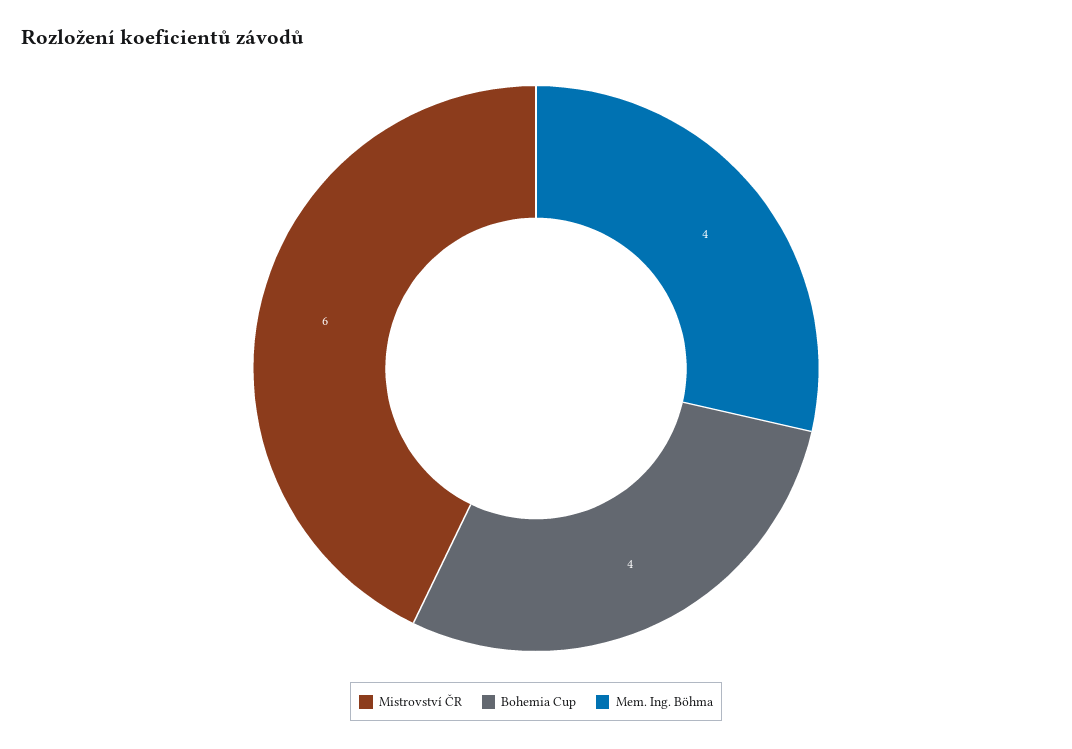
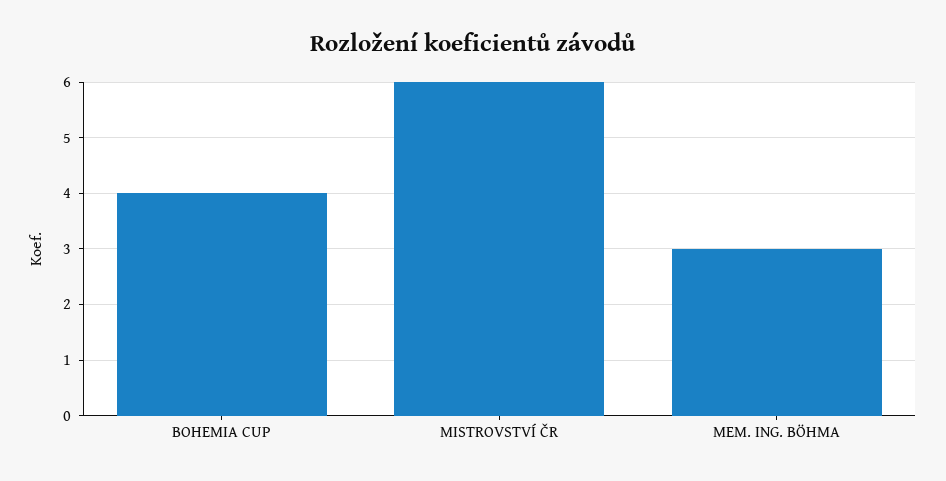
Mem. Ing. Böhma: 4 -> 3

